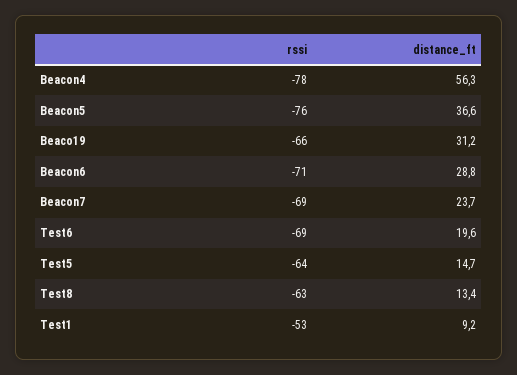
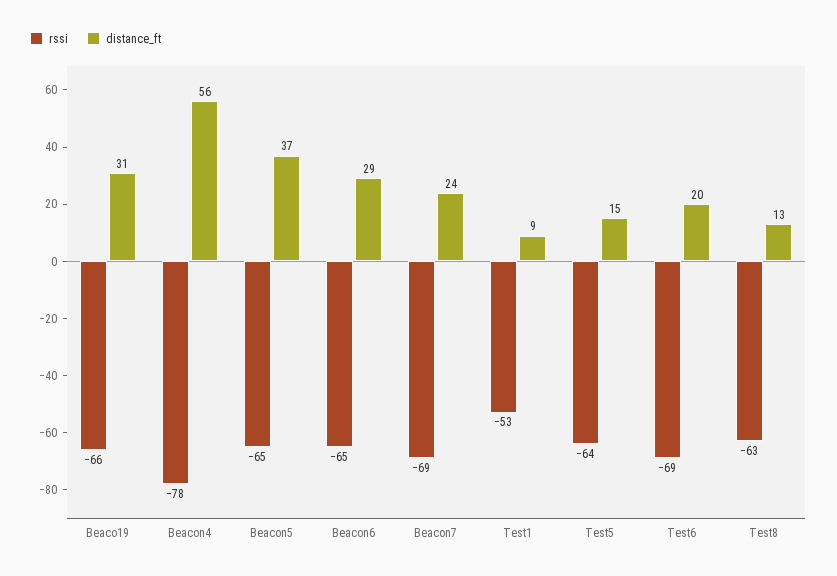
rssi, Beacon5: -76 -> -65
rssi, Beacon6: -71 -> -65

